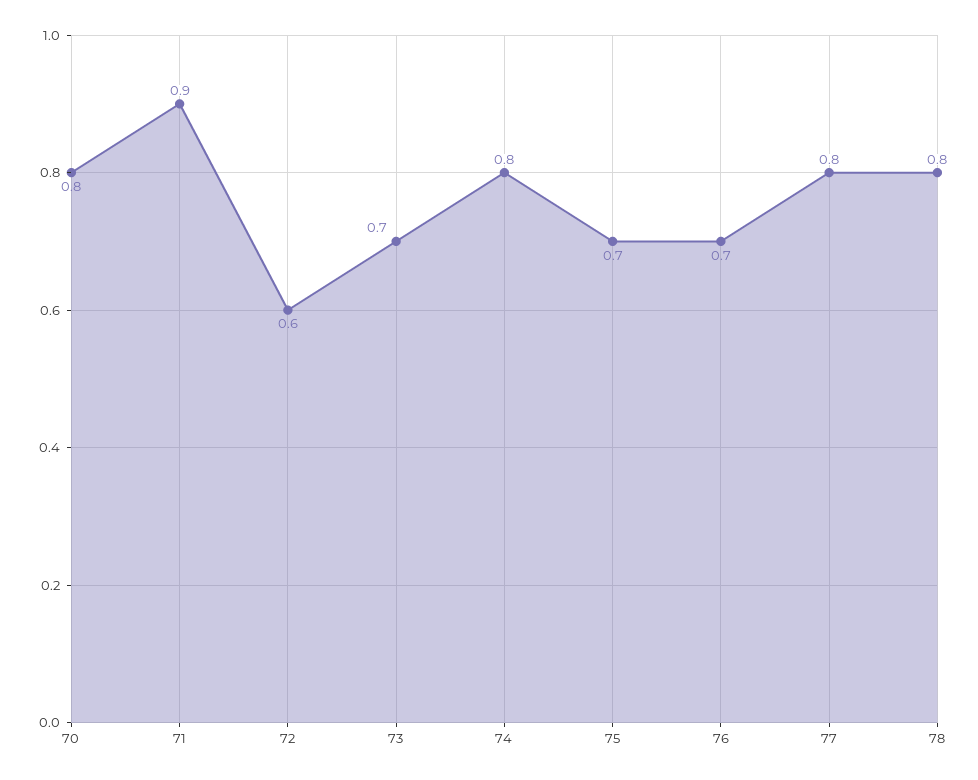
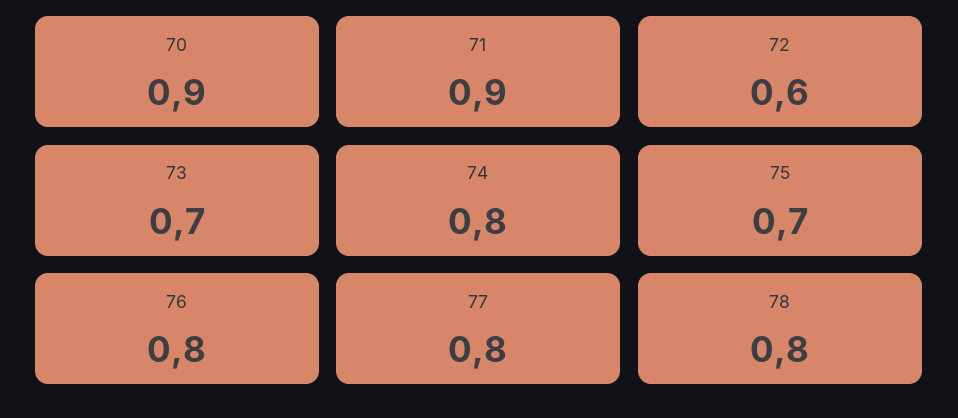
70: 0.8 -> 0.9
76: 0.7 -> 0.8

